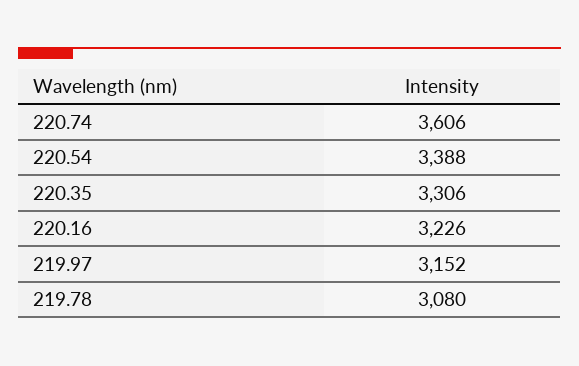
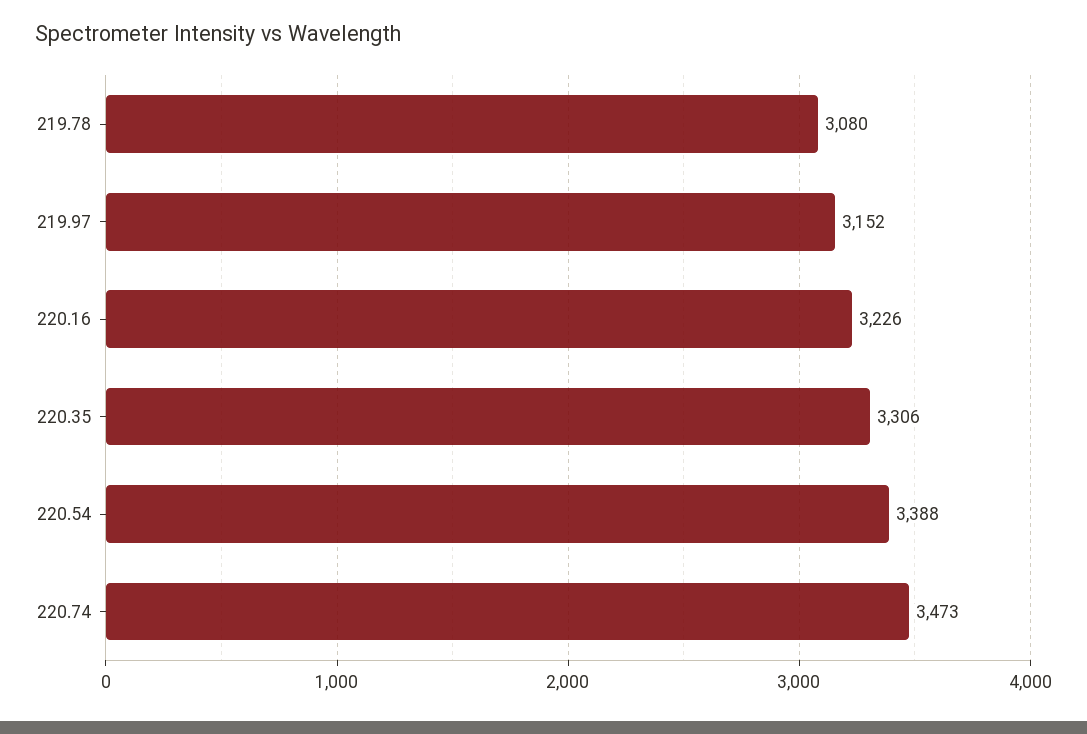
220.74: 3606 -> 3473

